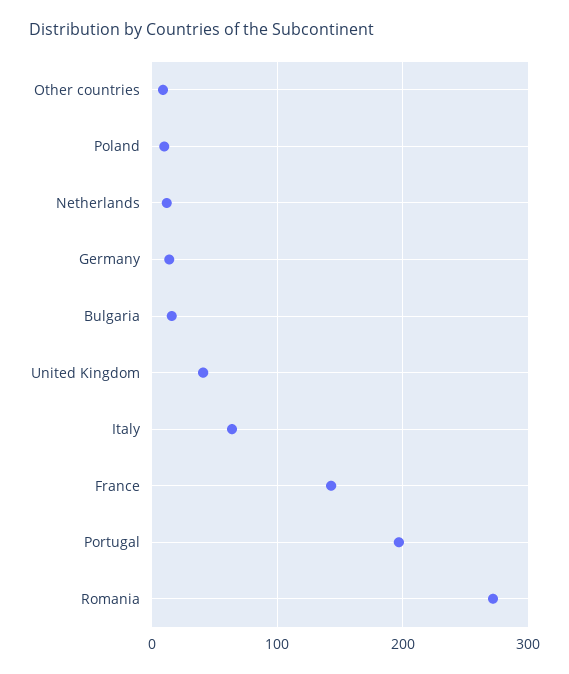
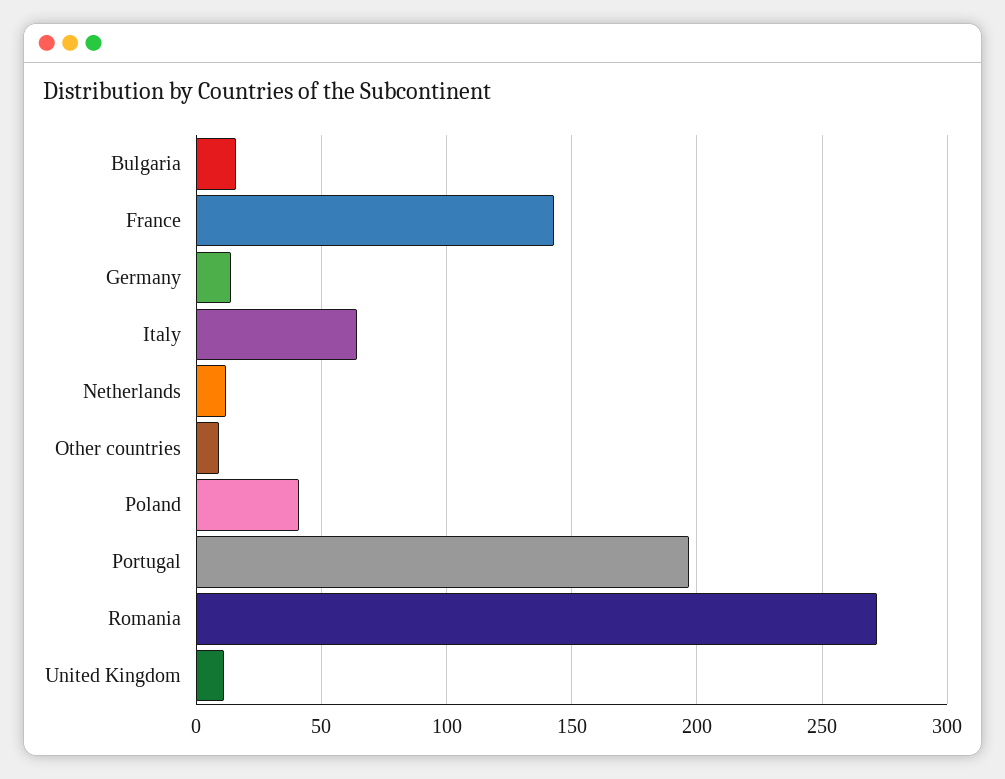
Poland: 10 -> 40
United Kingdom: 40 -> 10

